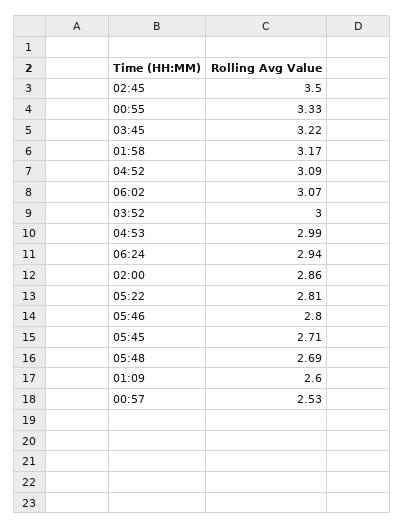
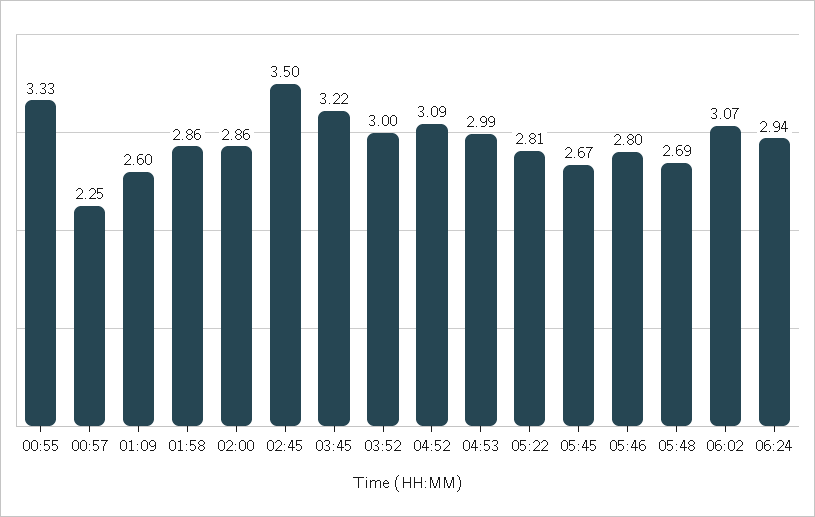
01:58: 3.17 -> 2.86
05:45: 2.71 -> 2.67
00:57: 2.53 -> 2.25

